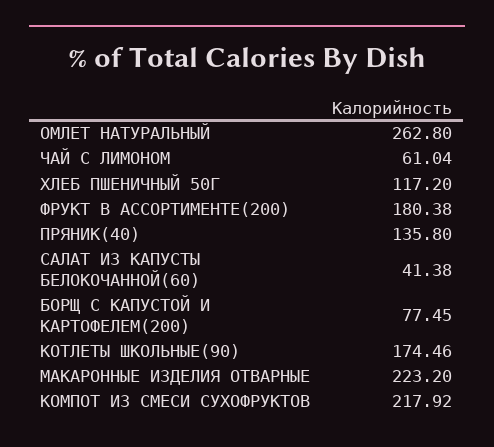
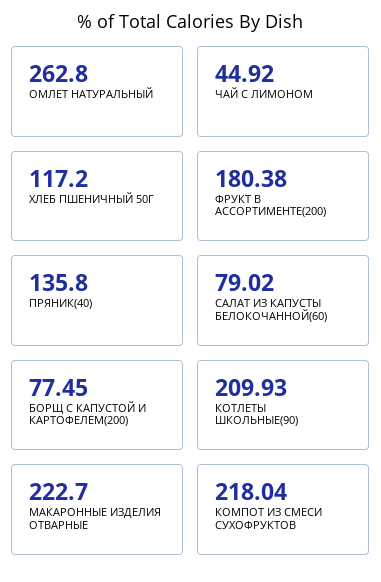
ЧАЙ С ЛИМОНОМ: 61.04 -> 44.92
САЛАТ ИЗ КАПУСТЫ БЕЛОКОЧАННОЙ(60): 41.38 -> 79.02
КОТЛЕТЫ ШКОЛЬНЫЕ(90): 174.46 -> 209.93
МАКАРОННЫЕ ИЗДЕЛИЯ ОТВАРНЫЕ: 223.2 -> 222.7
КОМПОТ ИЗ СМЕСИ СУХОФРУКТОВ: 217.92 -> 218.04

